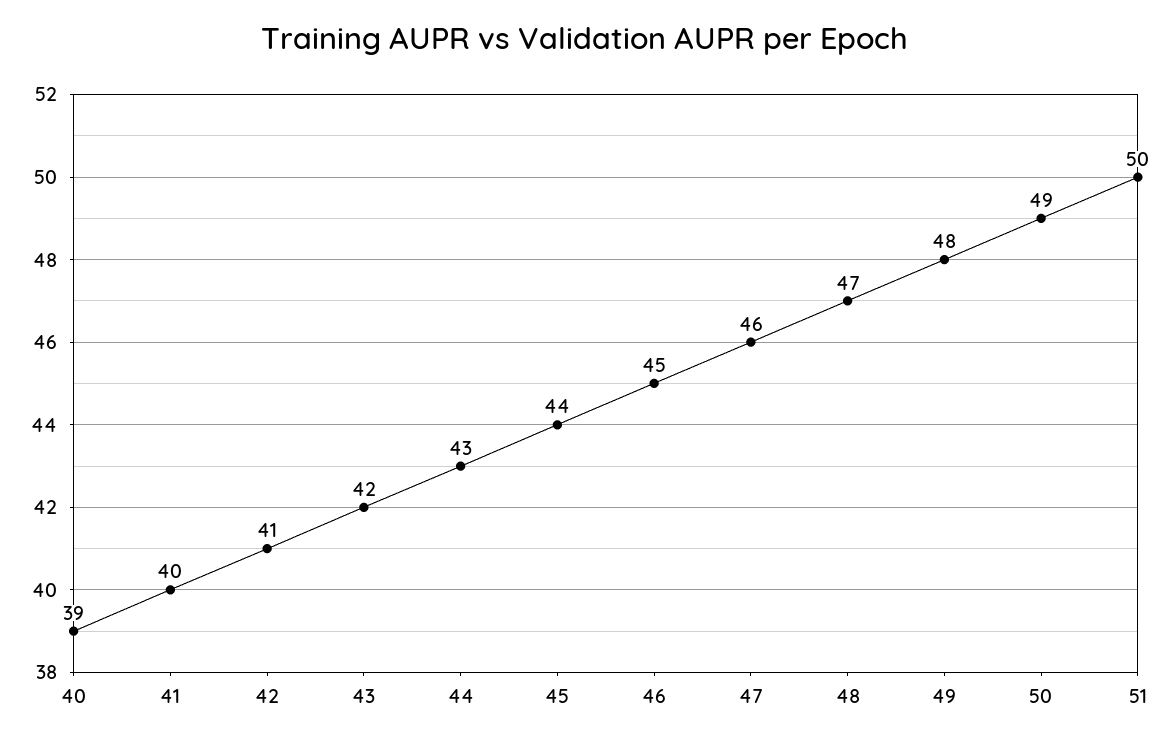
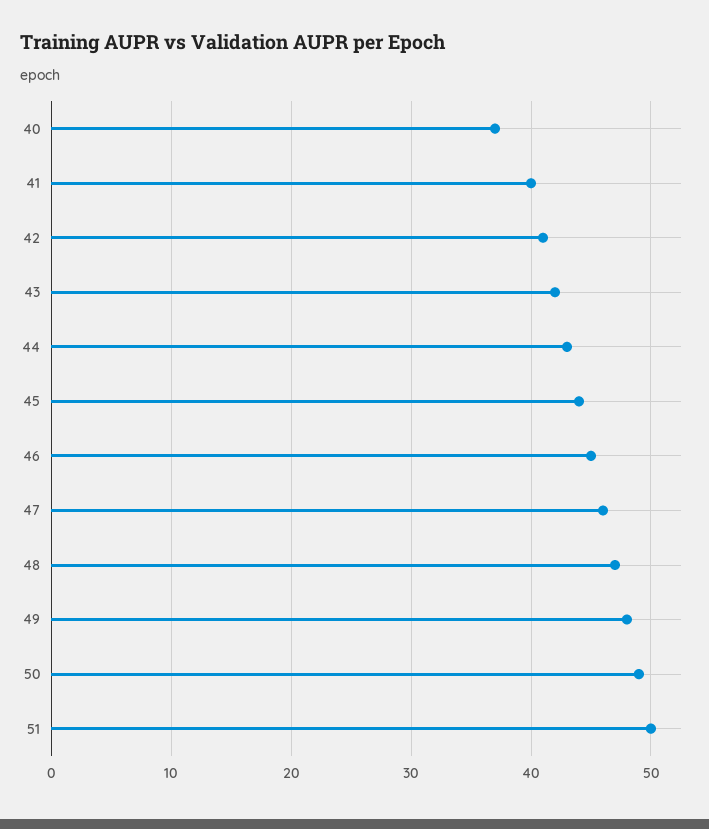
40: 39 -> 37

